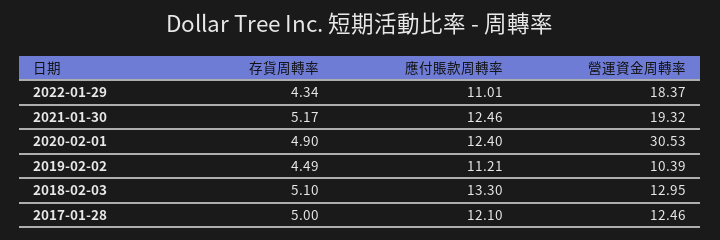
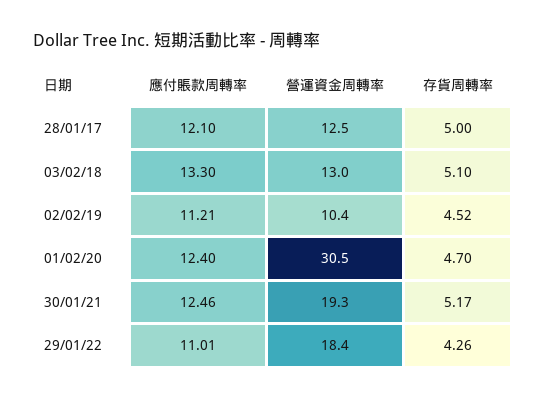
存貨周轉率, 2022-01-29: 4.34 -> 4.26
存貨周轉率, 2020-02-01: 4.9 -> 4.7
存貨周轉率, 2019-02-02: 4.49 -> 4.52

